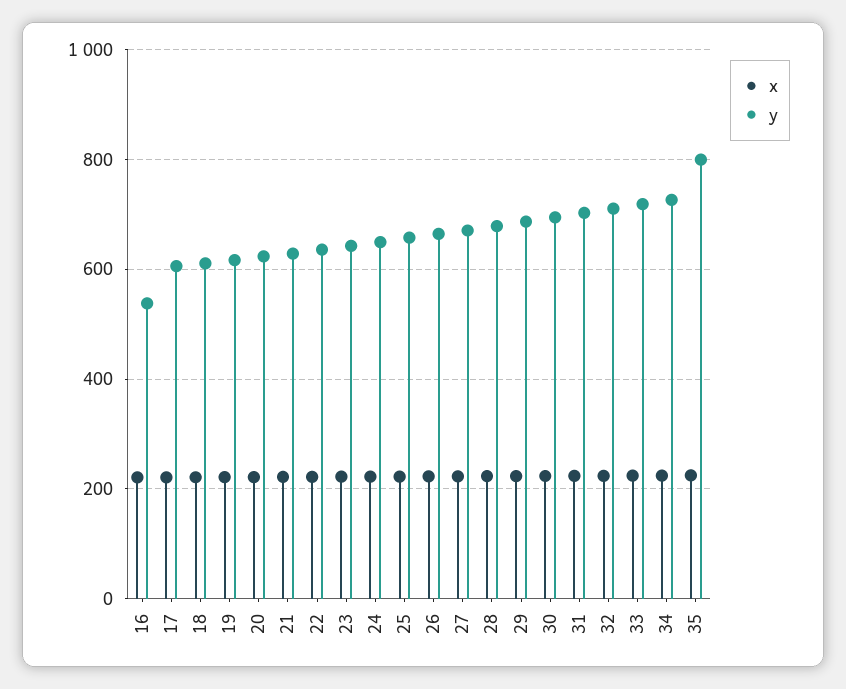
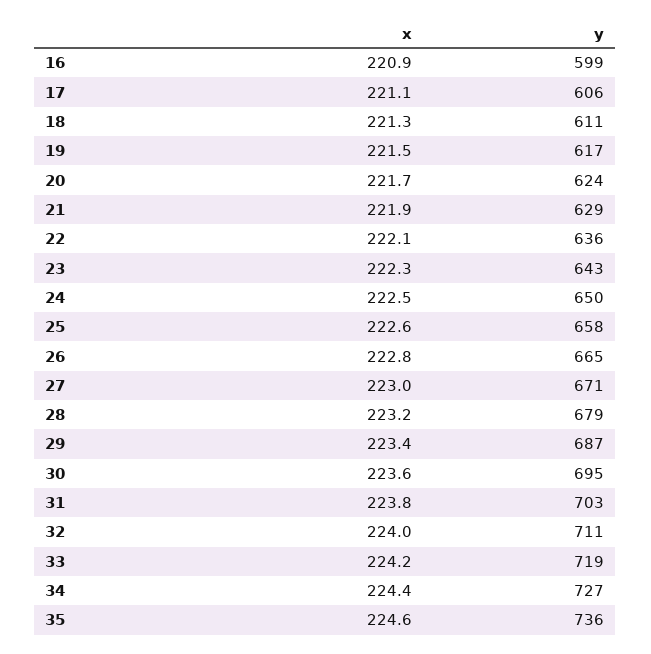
y, 16: 540 -> 599
y, 35: 800 -> 736

